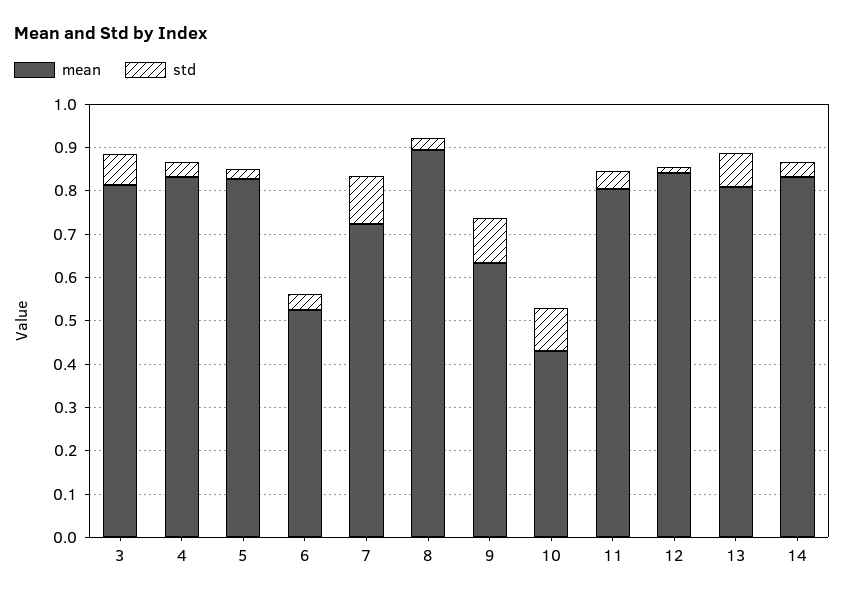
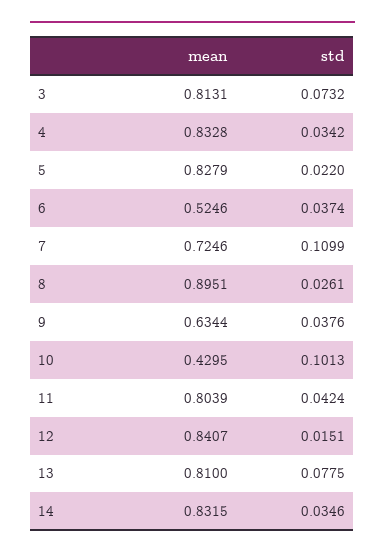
std, 9: 0.1 -> 0.0376

